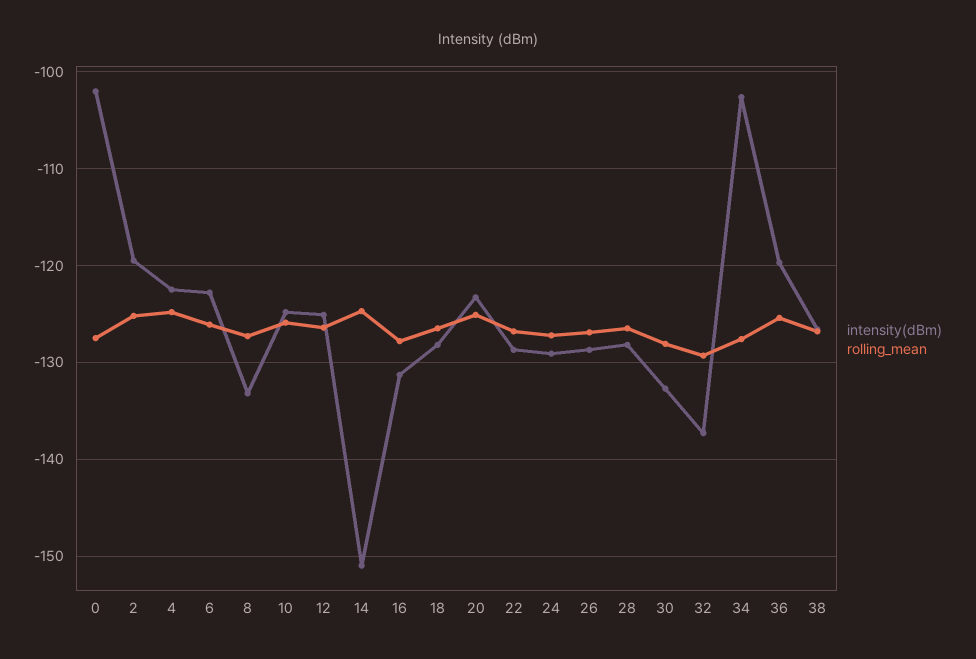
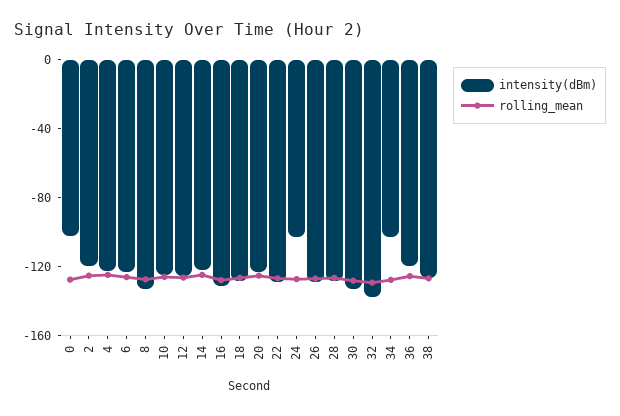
intensity(dBm), 14: -151 -> -120
intensity(dBm), 24: -129 -> -100

